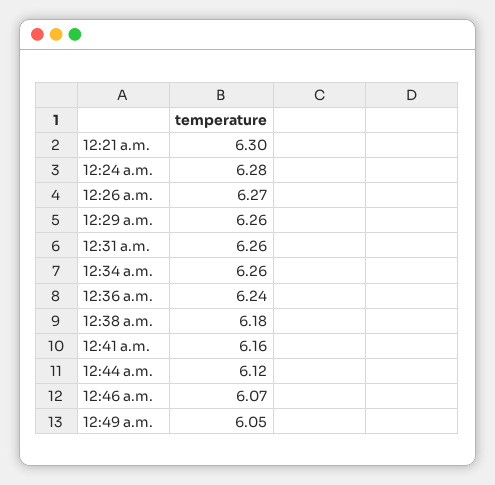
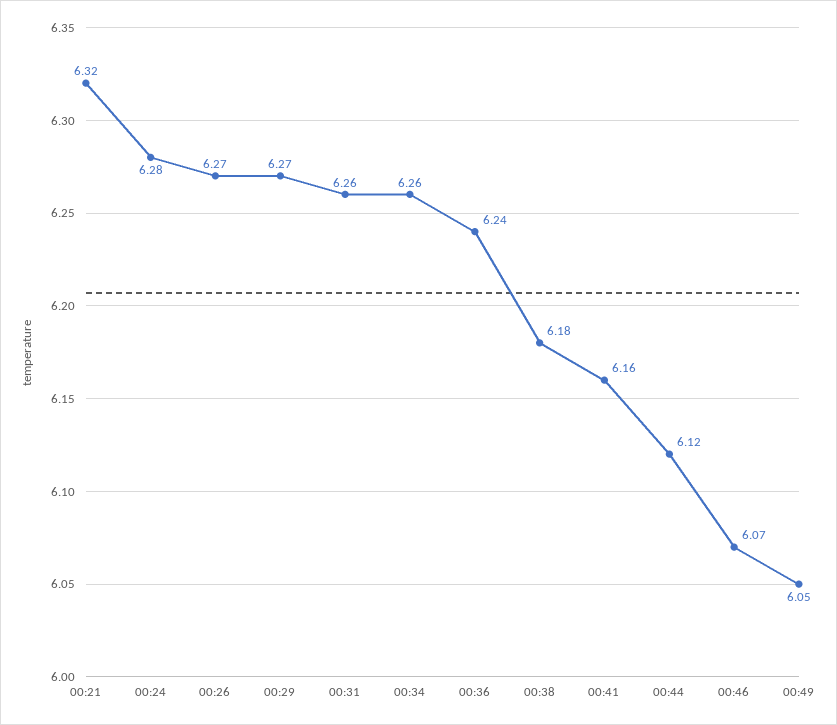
12:21 a.m.: 6.3 -> 6.32
12:29 a.m.: 6.26 -> 6.27

